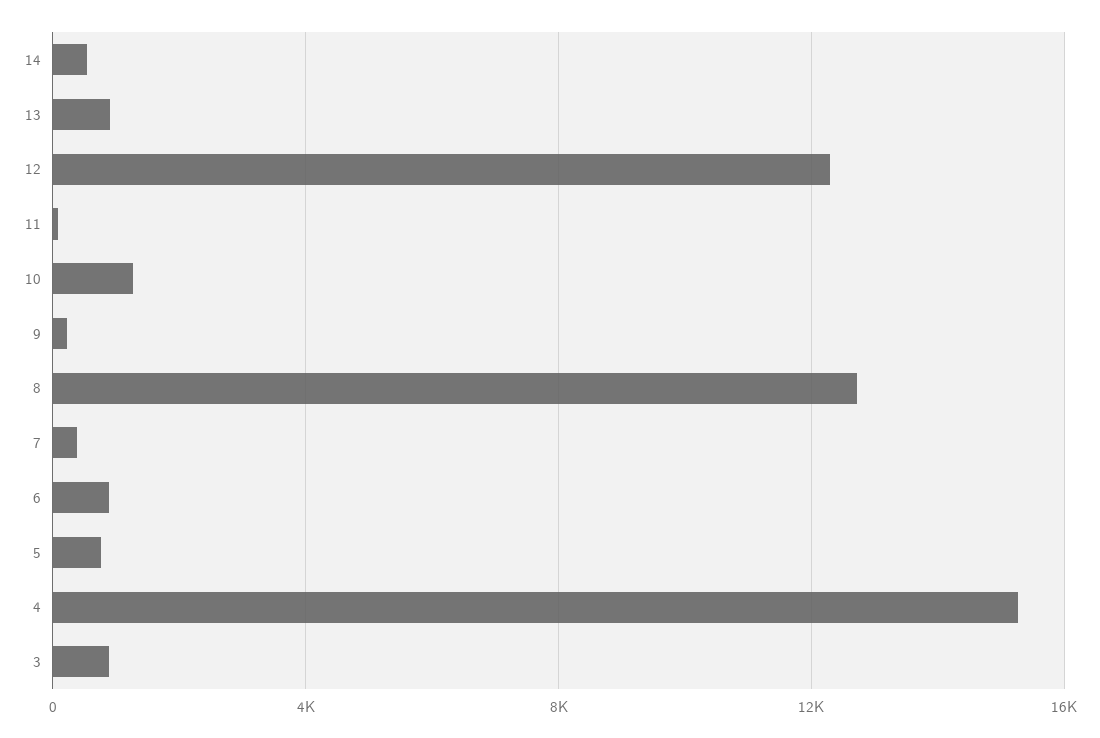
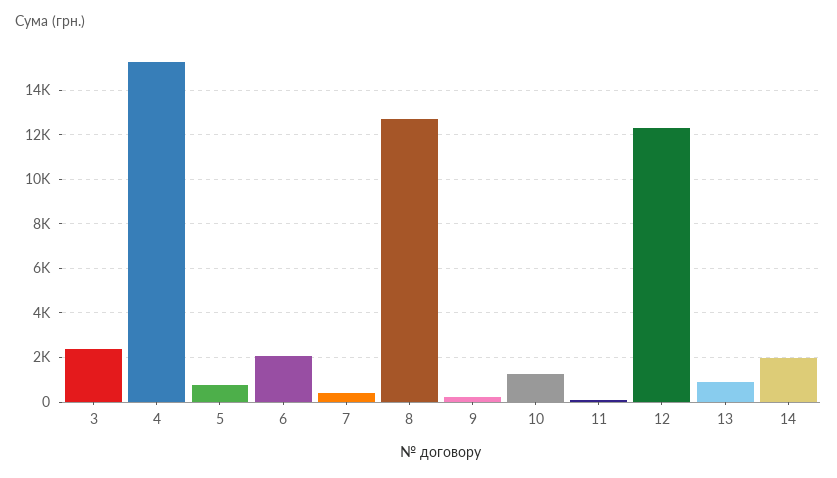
14: 500 -> 2000
6: 1000 -> 2000
3: 1000 -> 2500

